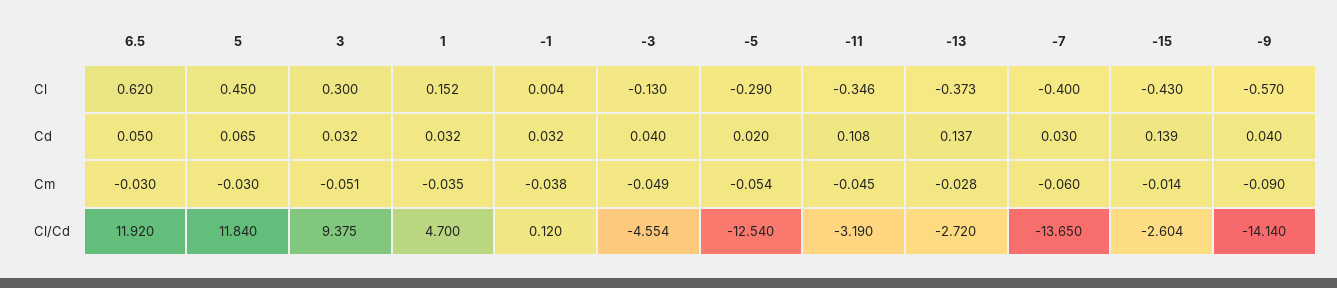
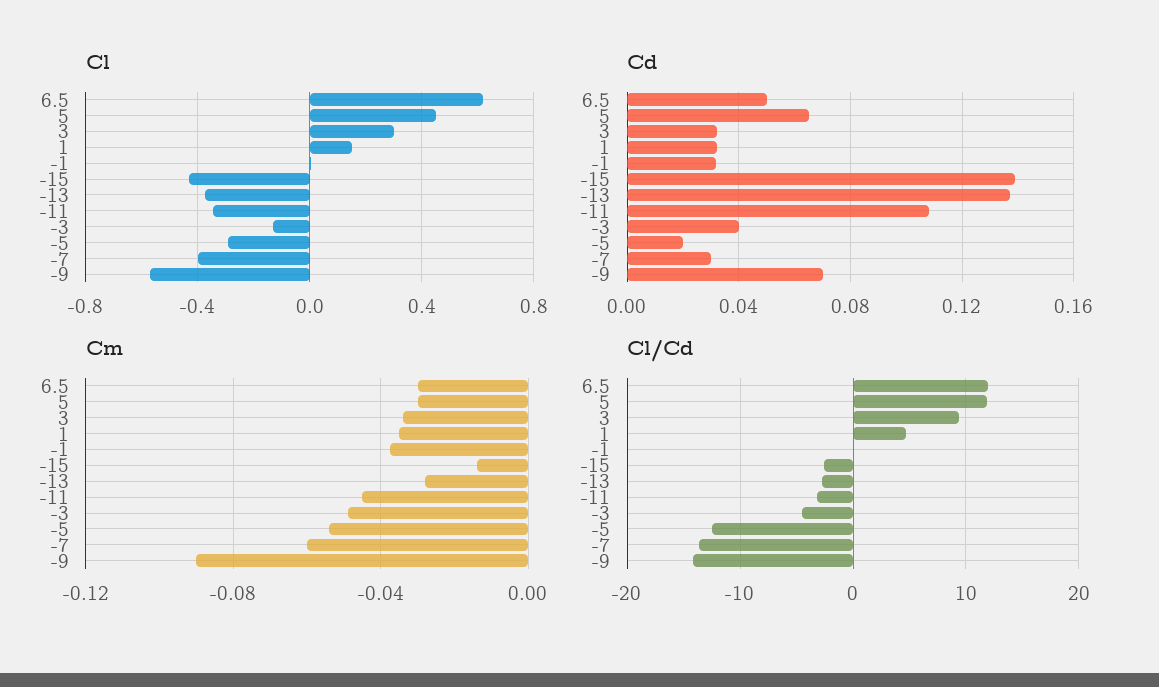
Cd, -9: 0.04 -> 0.07
Cm, 3: -0.051 -> -0.035

